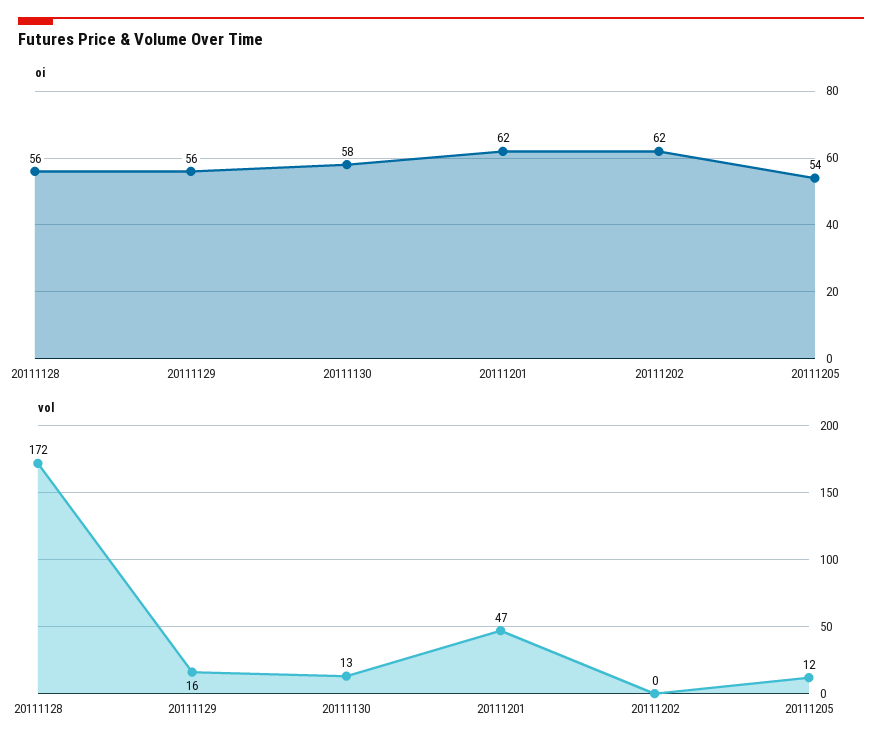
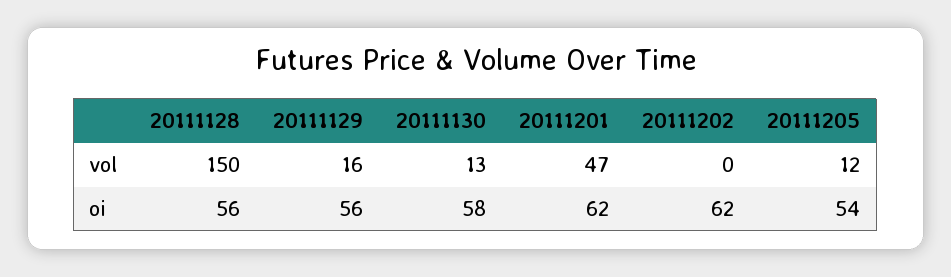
vol, 20111128: 172 -> 150

